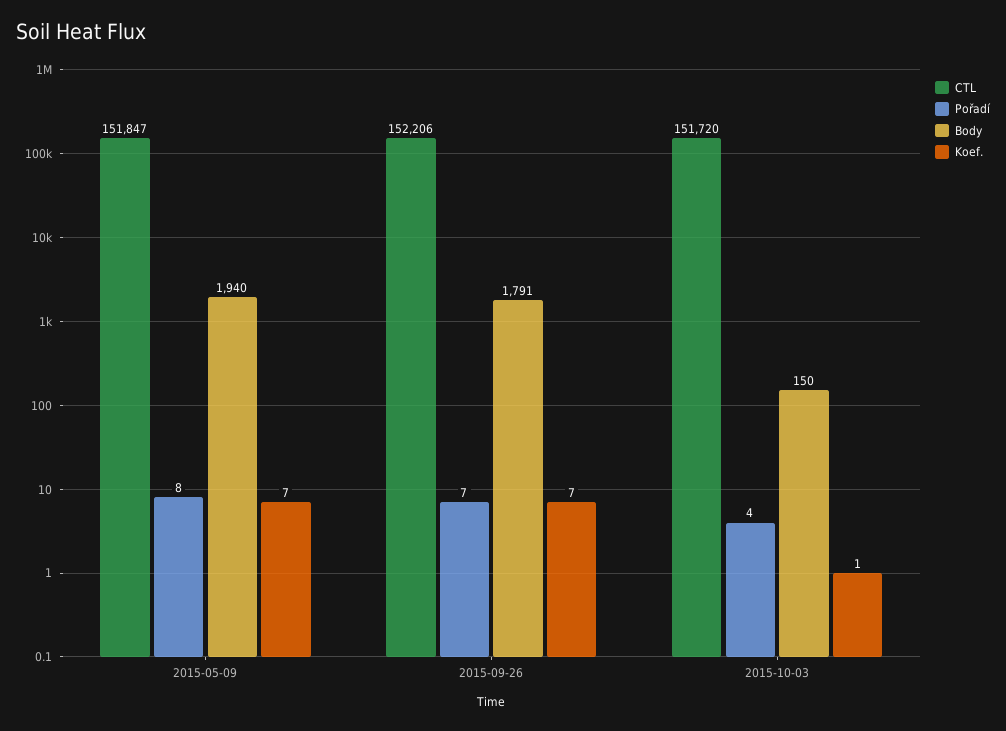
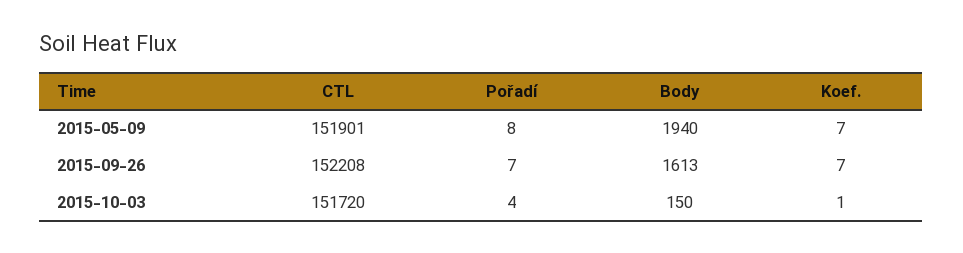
CTL, 2015-05-09: 151847 -> 151901
CTL, 2015-09-26: 152206 -> 152208
Body, 2015-09-26: 1791 -> 1613

